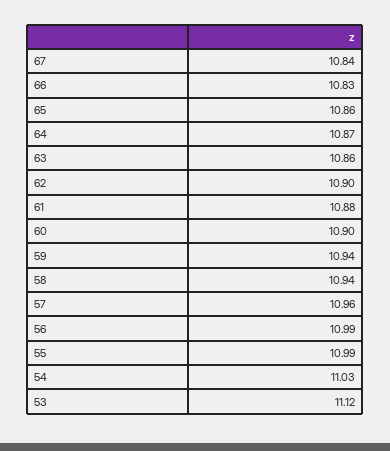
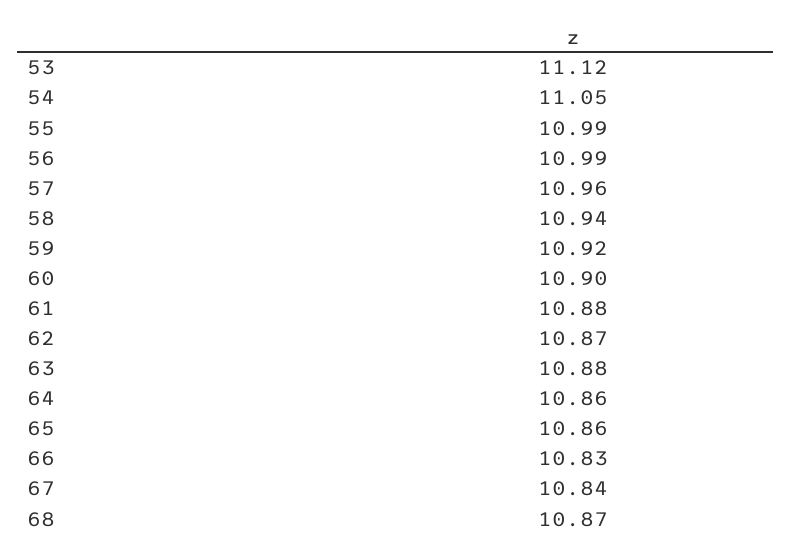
64: 10.87 -> 10.86
63: 10.86 -> 10.88
62: 10.9 -> 10.87
59: 10.94 -> 10.92
54: 11.03 -> 11.05
68: none -> 10.87

